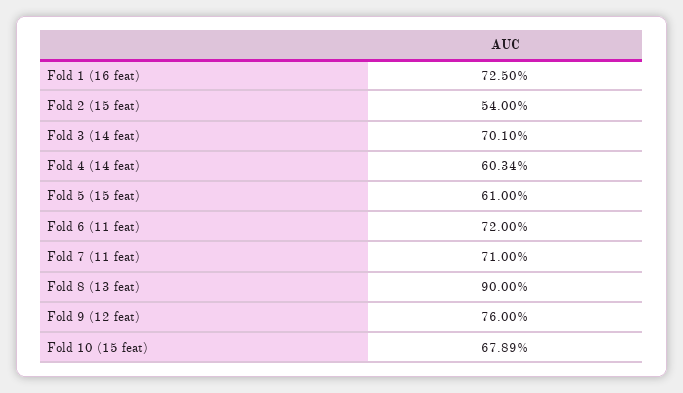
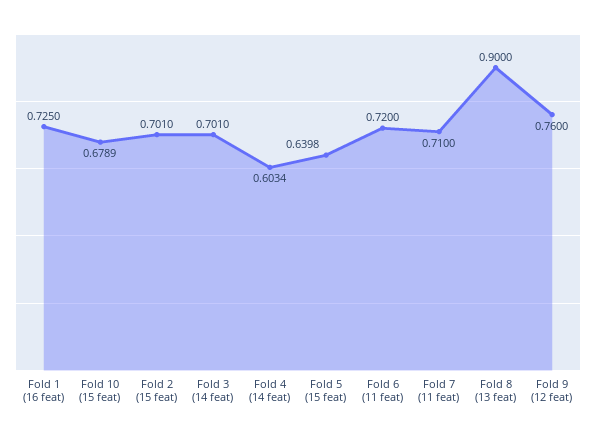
Fold 2 (15 feat): 0.54 -> 0.701
Fold 5 (15 feat): 0.61 -> 0.6398

